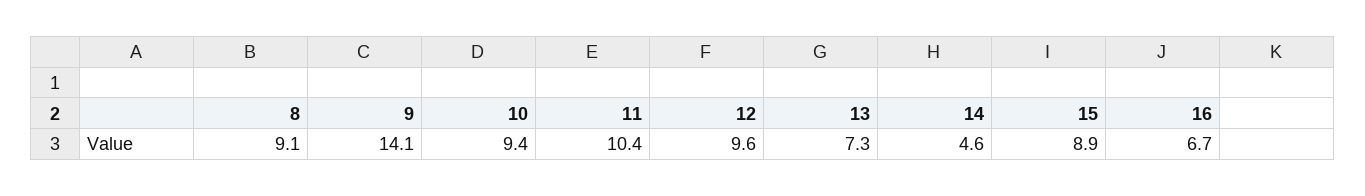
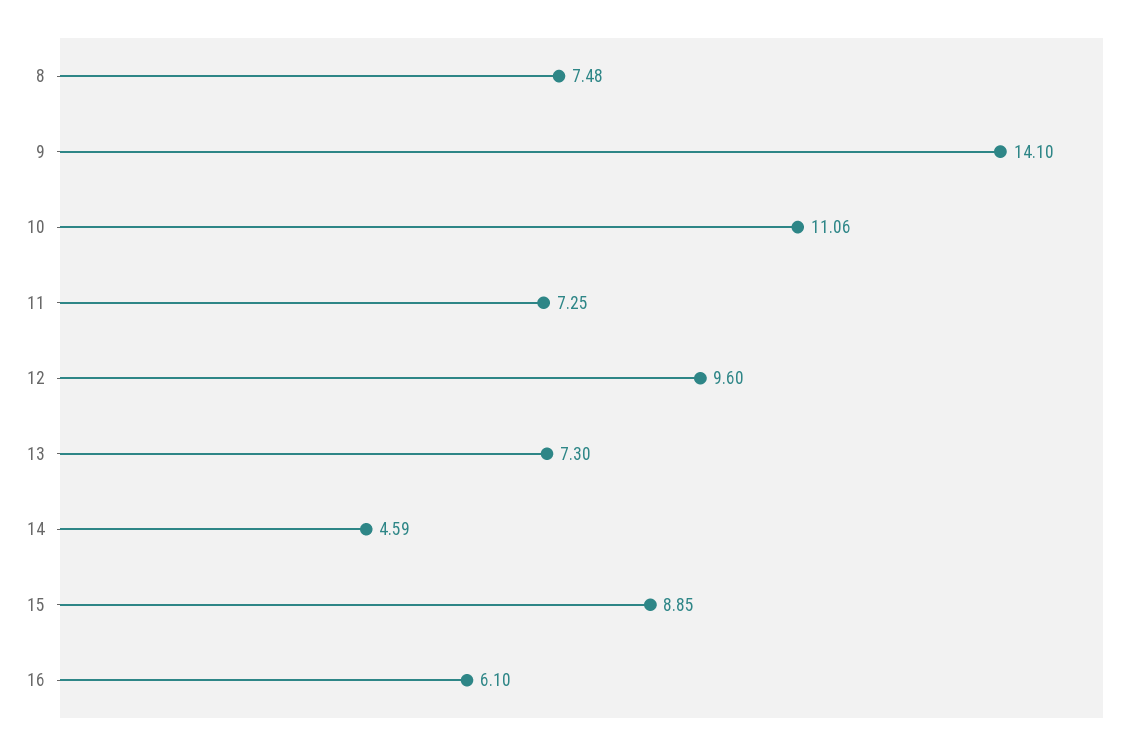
8: 9.1 -> 7.48
10: 9.4 -> 11.06
11: 10.4 -> 7.25
16: 6.7 -> 6.1

